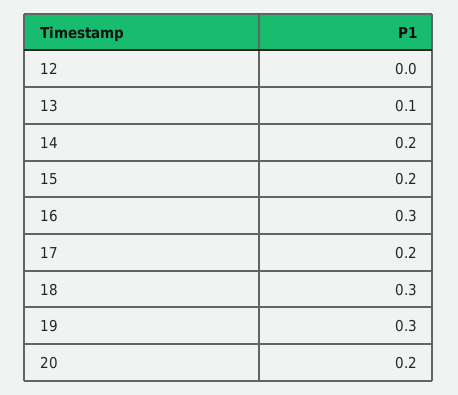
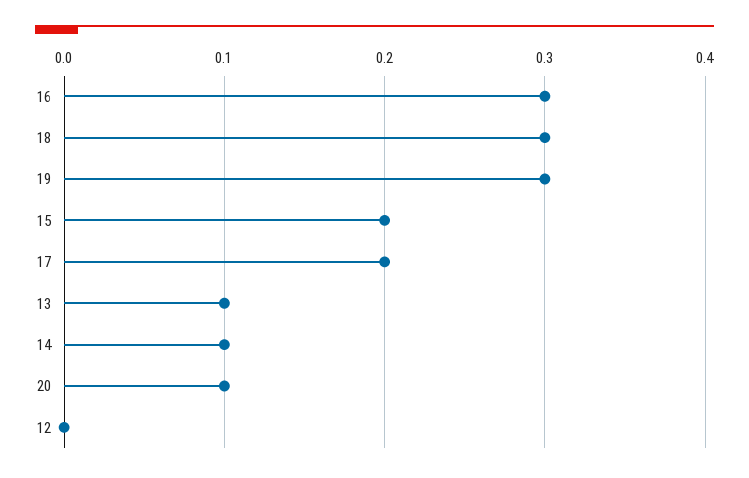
14: 0.2 -> 0.1
20: 0.2 -> 0.1

